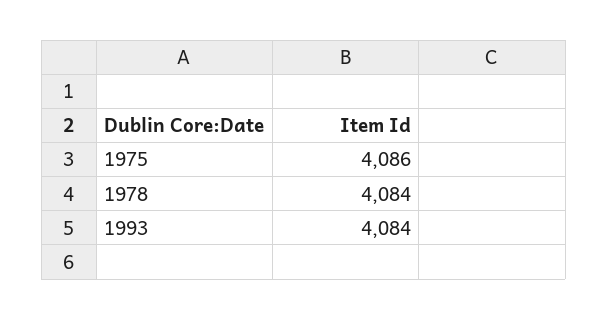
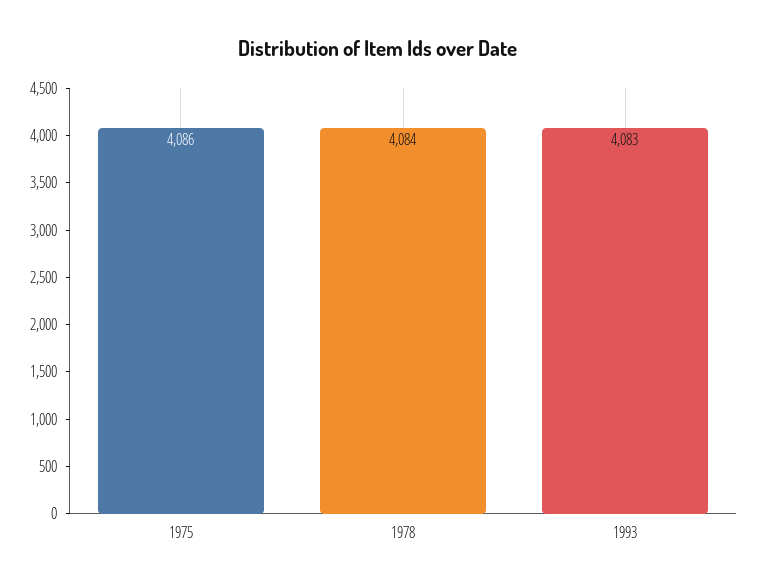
1993: 4084 -> 4083

